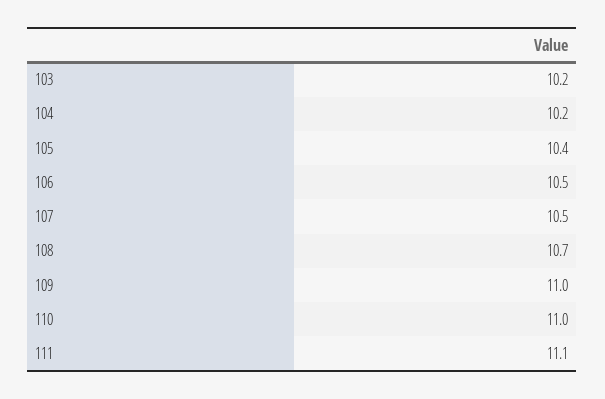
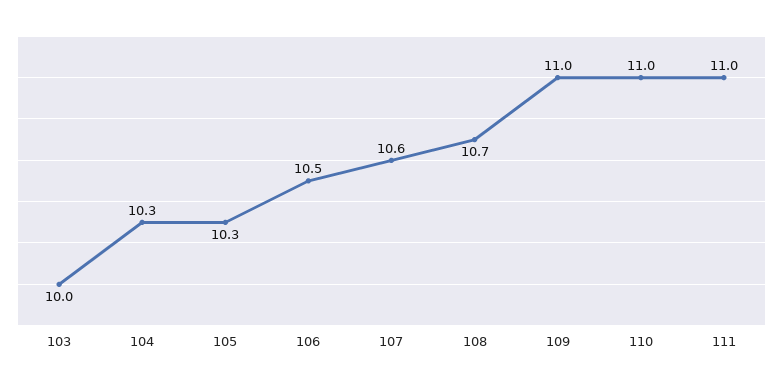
103: 10.2 -> 10
104: 10.2 -> 10.3
105: 10.4 -> 10.3
107: 10.5 -> 10.6
111: 11.1 -> 11

